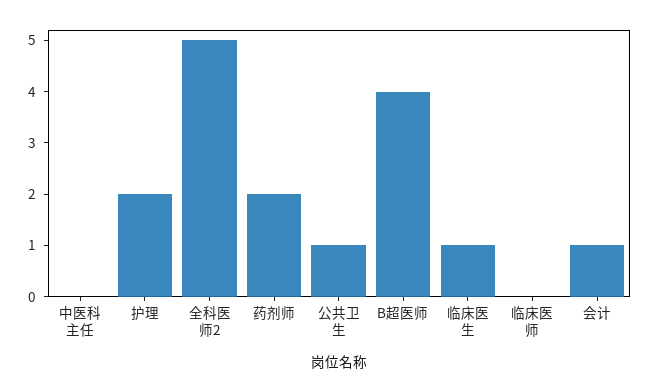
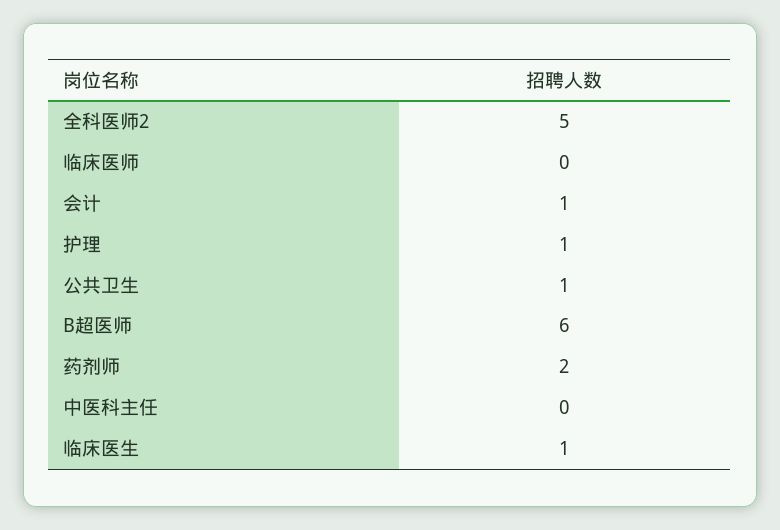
护理: 2 -> 1
B超医师: 4 -> 6

